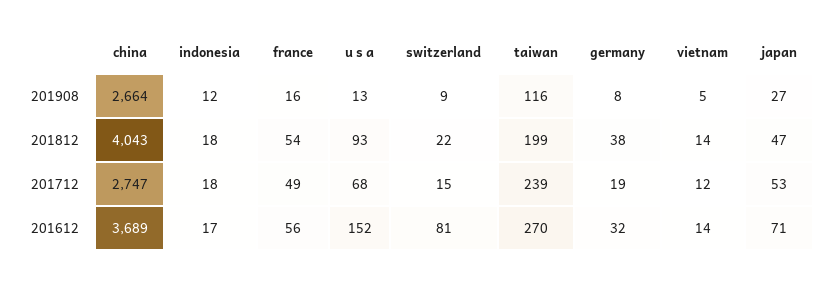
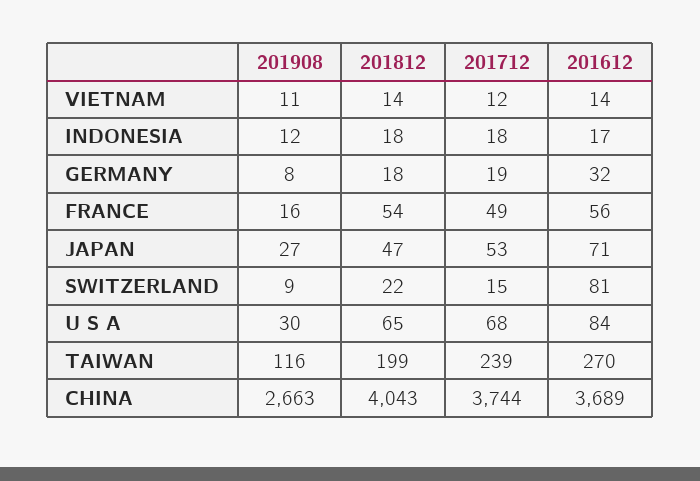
china, 201908: 2664 -> 2663
u s a, 201908: 13 -> 30
vietnam, 201908: 5 -> 11
u s a, 201812: 93 -> 65
germany, 201812: 38 -> 18
china, 201712: 2747 -> 3744
u s a, 201612: 152 -> 84

